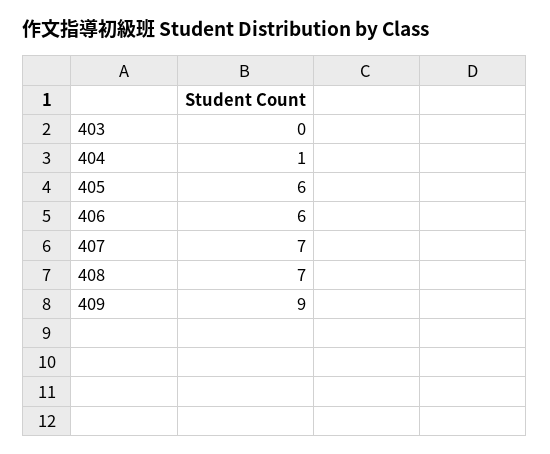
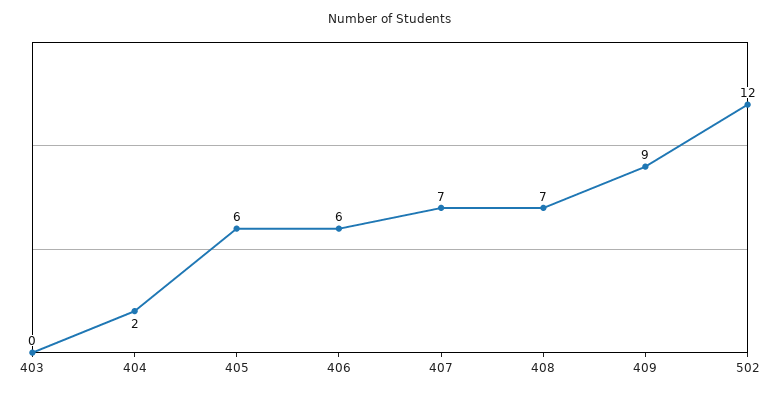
404: 1 -> 2
502: none -> 12

